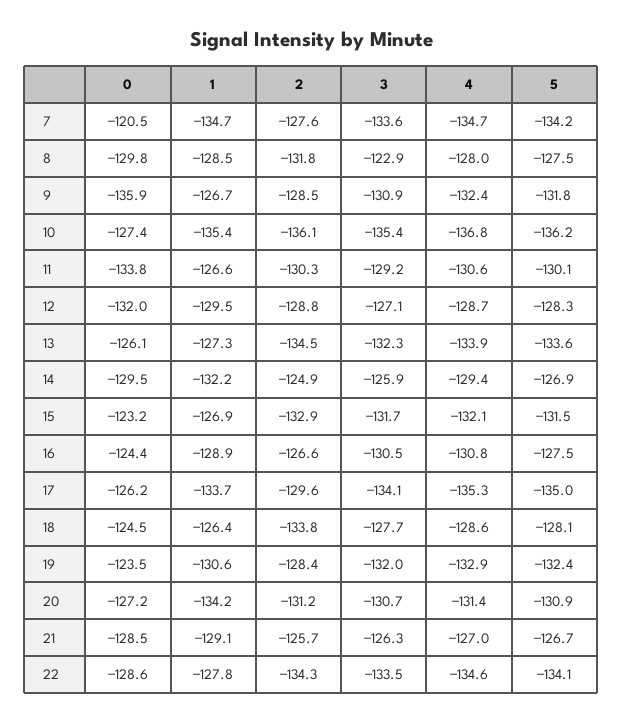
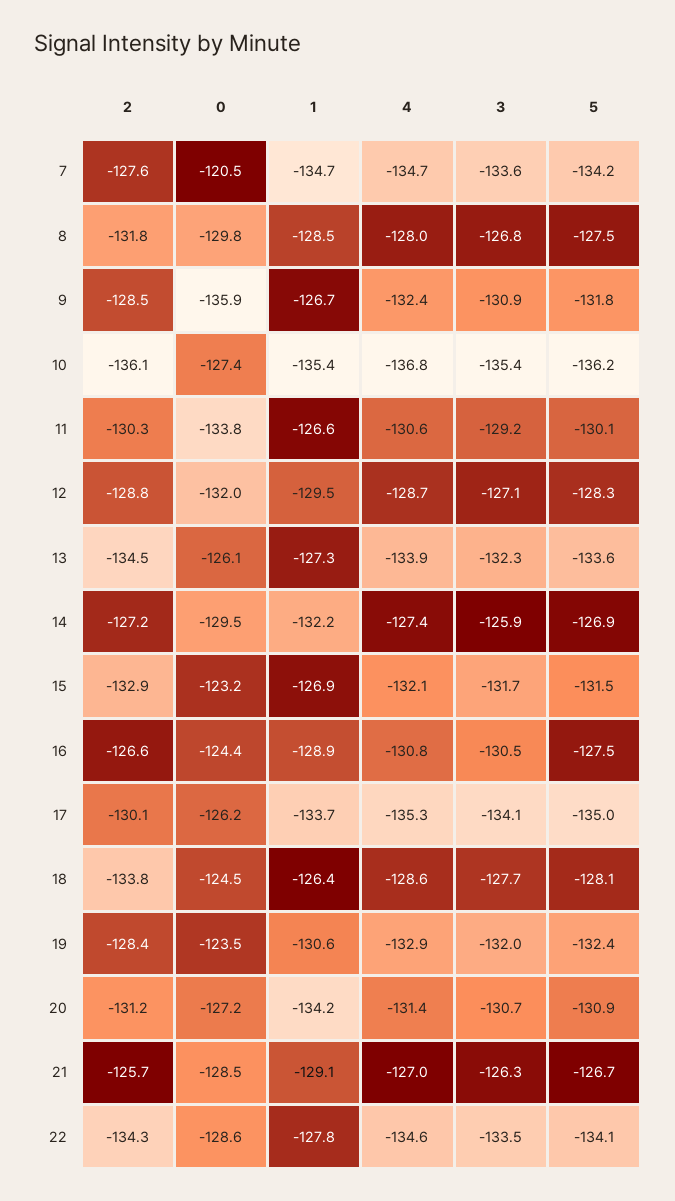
3, 8: -122.9 -> -126.8
2, 14: -124.9 -> -127.2
4, 14: -129.4 -> -127.4
2, 17: -129.6 -> -130.1

